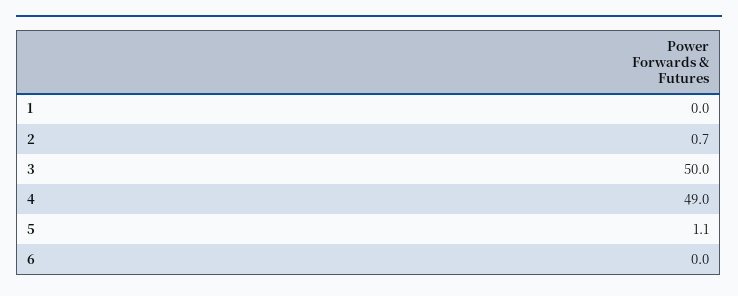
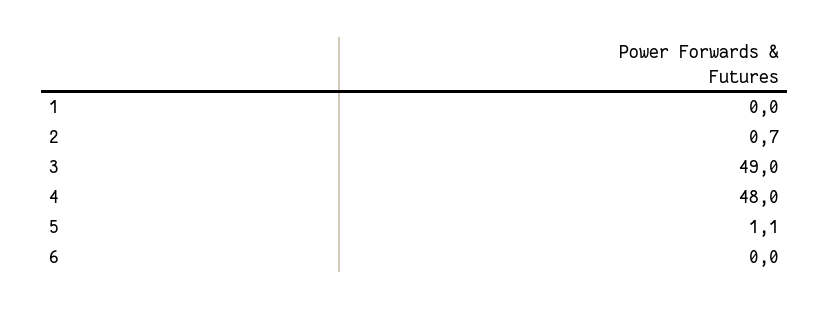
3: 50 -> 49
4: 49 -> 48

